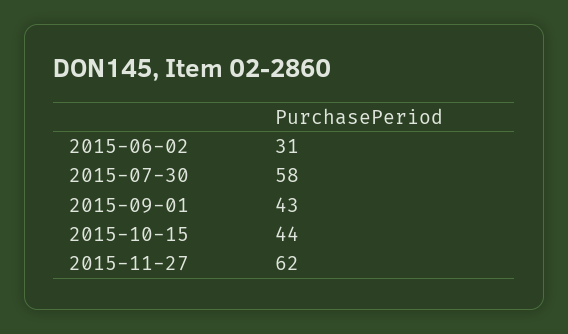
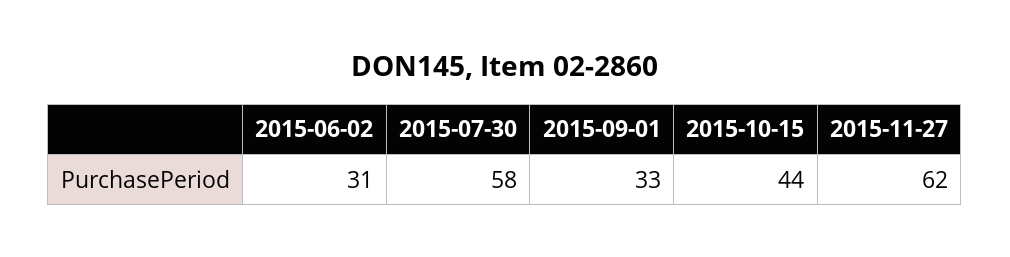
2015-09-01: 43 -> 33

